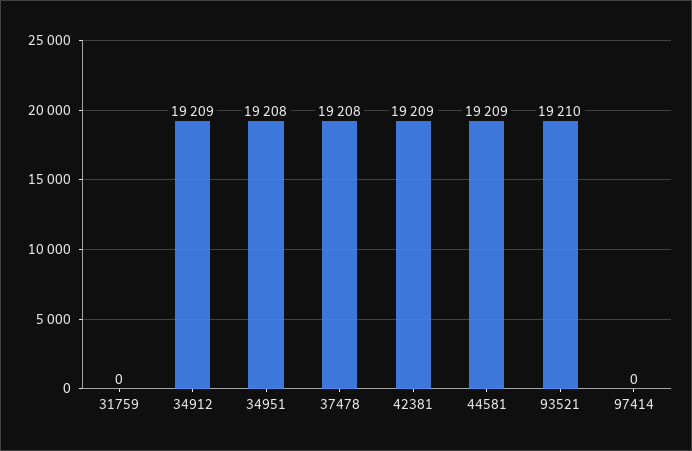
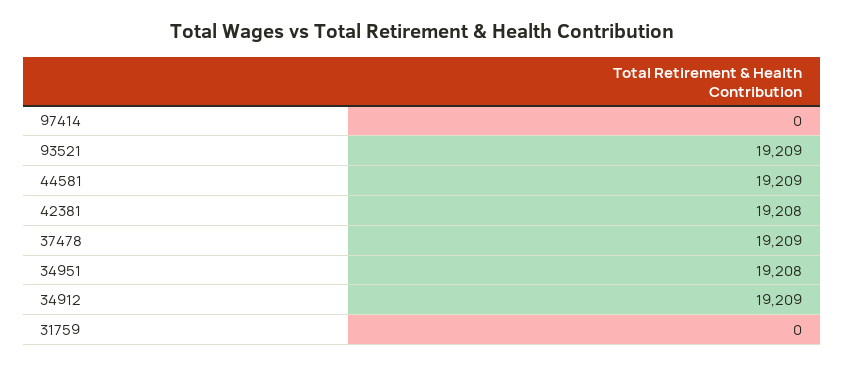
37478: 19208 -> 19209
42381: 19209 -> 19208
93521: 19210 -> 19209

